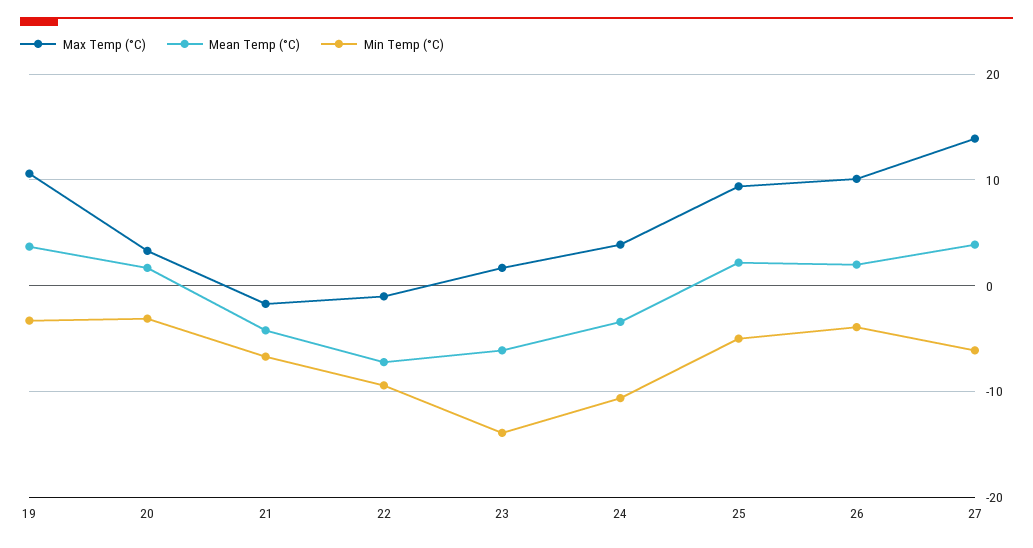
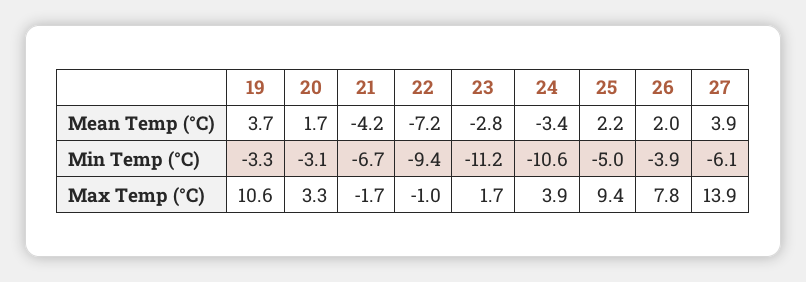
Mean Temp (°C), 23: -6 -> -2.8
Min Temp (°C), 23: -14 -> -11.2
Max Temp (°C), 26: 10 -> 7.8

